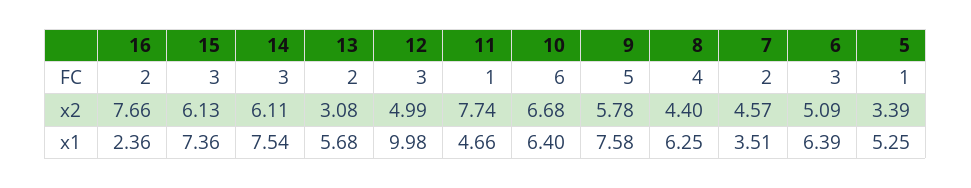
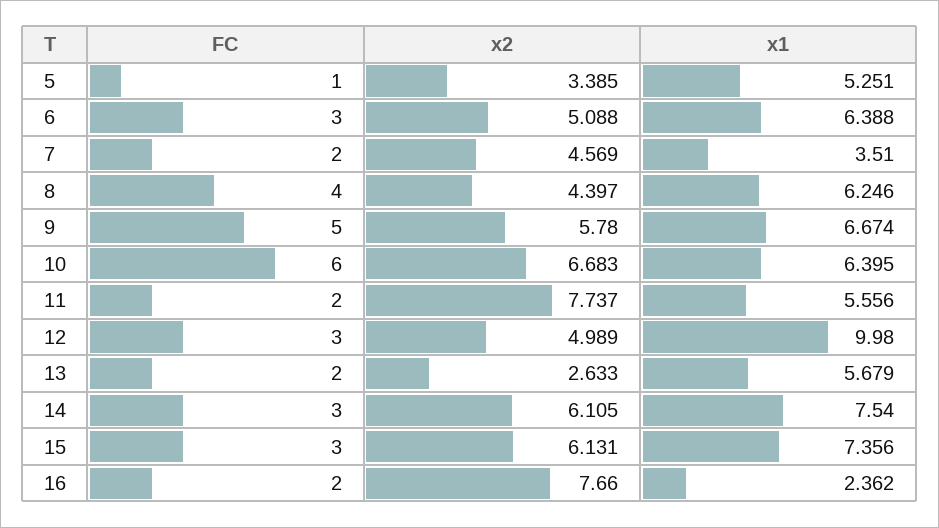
11, FC: 1 -> 2
13, x2: 3.08 -> 2.633
11, x1: 4.66 -> 5.556
9, x1: 7.58 -> 6.674

